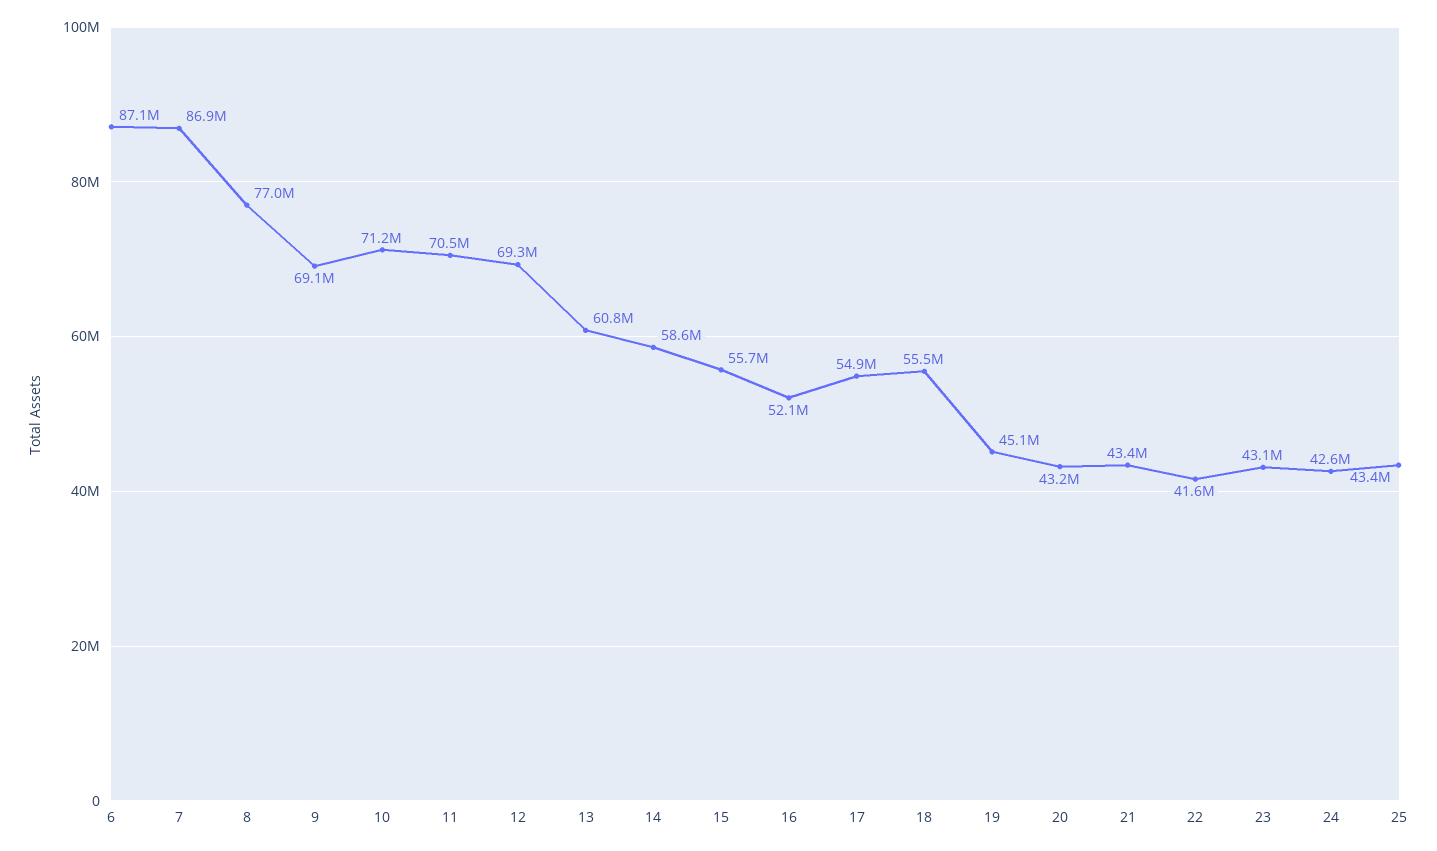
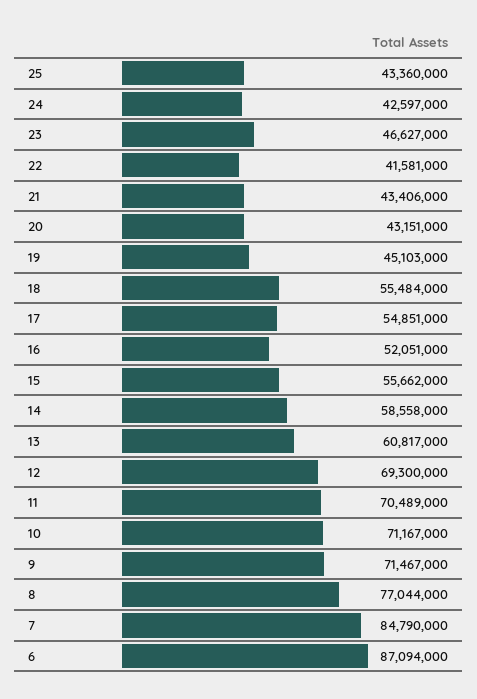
7: 86900000 -> 84790000
9: 69100000 -> 71467000
23: 43100000 -> 46627000

